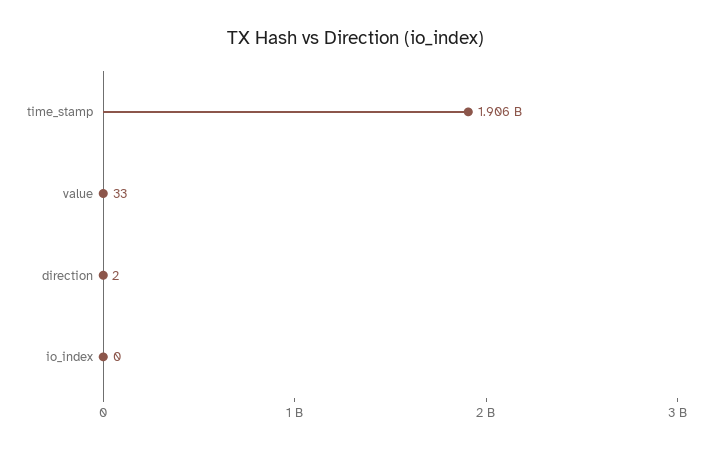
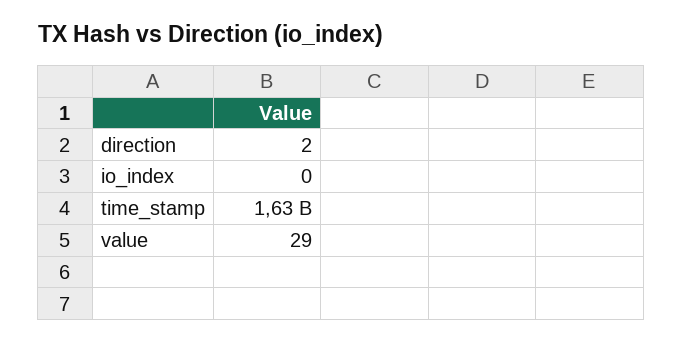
time_stamp: 1906000000 -> 1630000000
value: 33 -> 29

